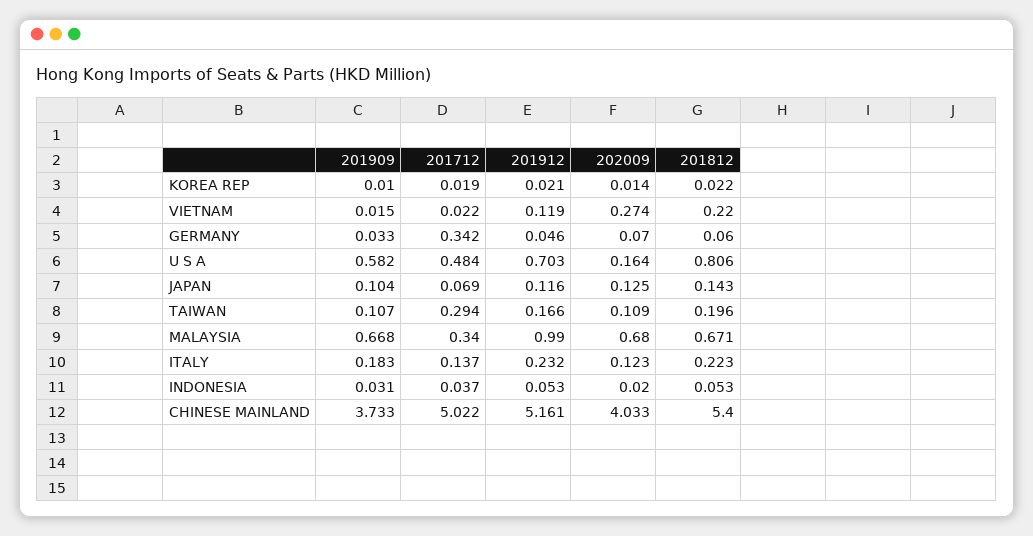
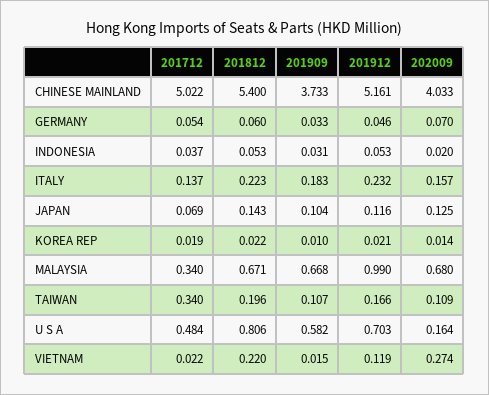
201712, GERMANY: 0.342 -> 0.054
201712, TAIWAN: 0.294 -> 0.34
202009, ITALY: 0.123 -> 0.157

